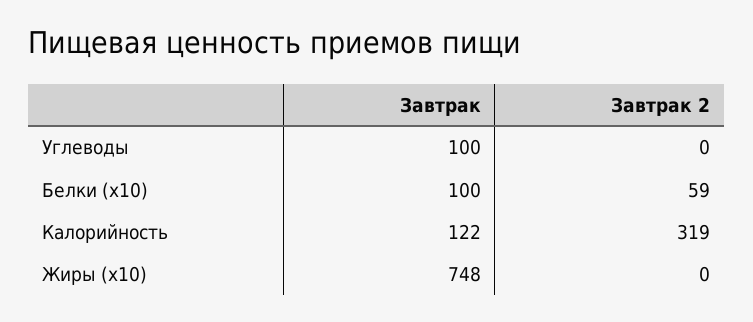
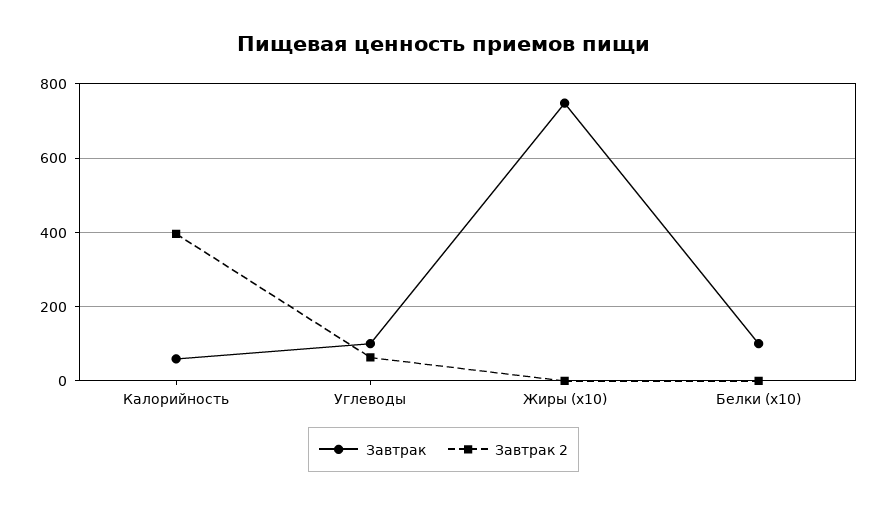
Завтрак 2, Углеводы: 0 -> 60
Завтрак 2, Белки (x10): 59 -> 0
Завтрак, Калорийность: 122 -> 60
Завтрак 2, Калорийность: 319 -> 400

